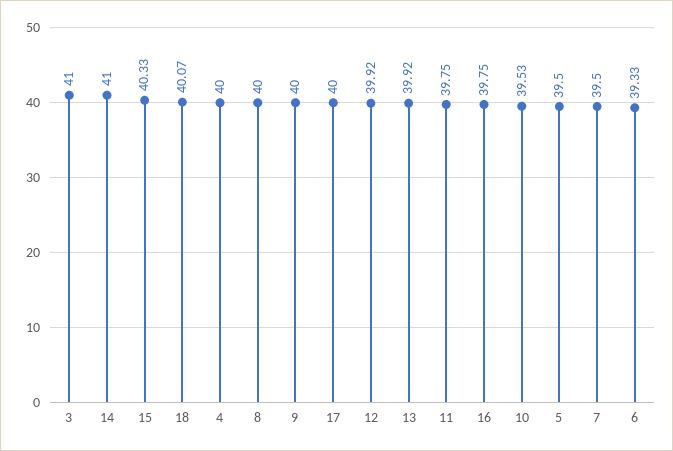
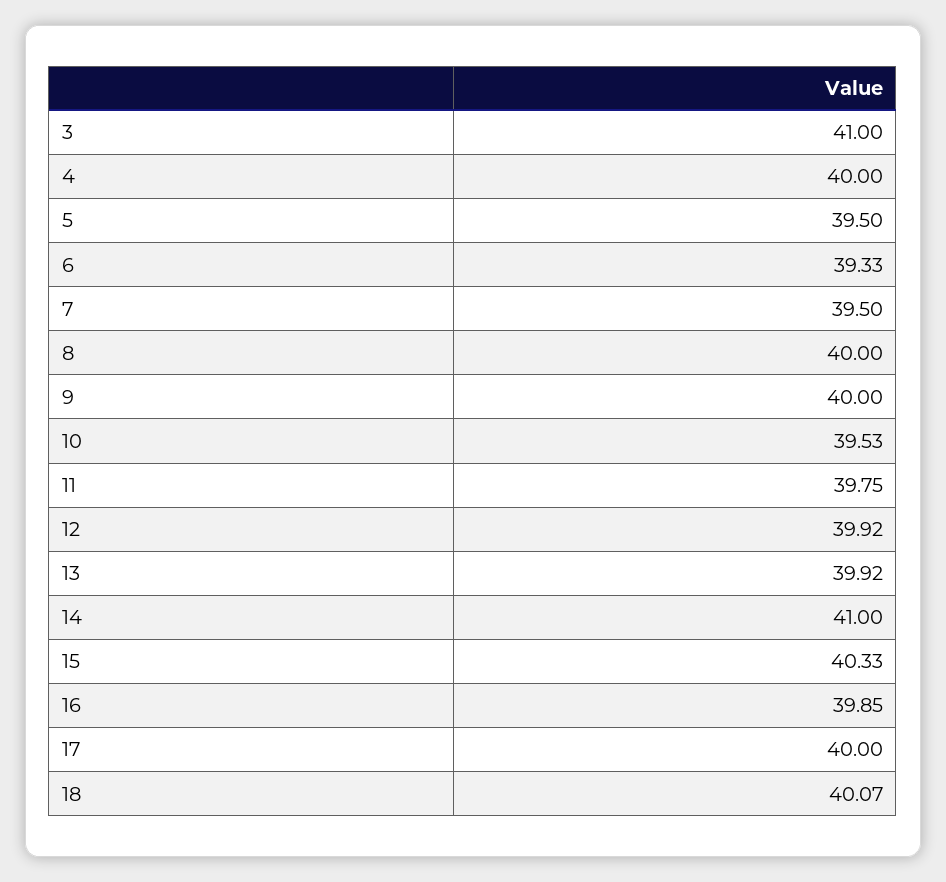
16: 39.75 -> 39.85

